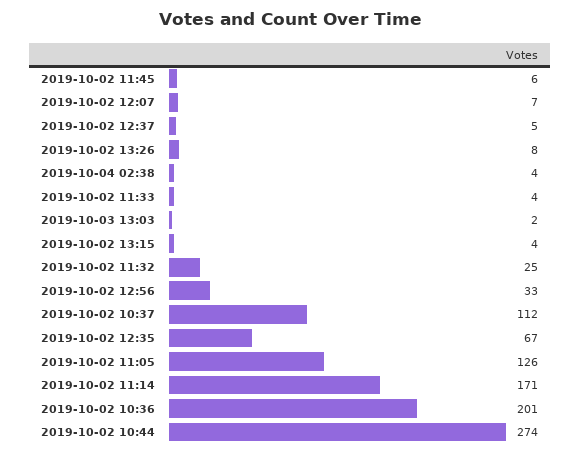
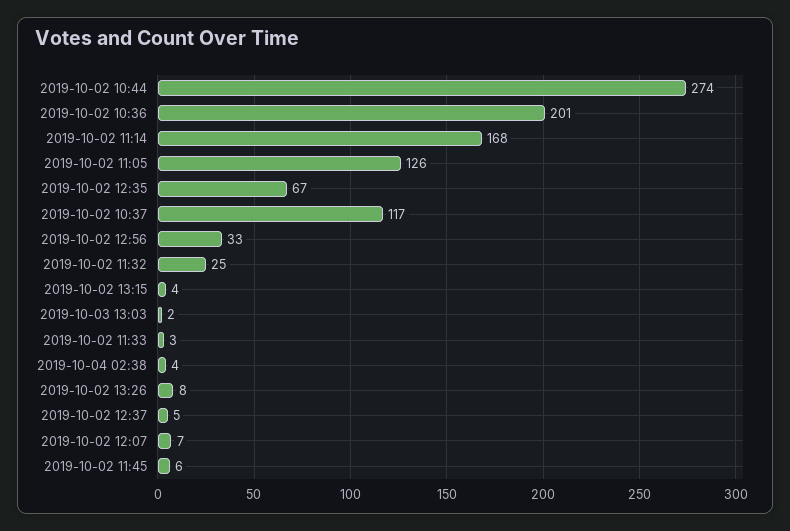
2019-10-02 11:33: 4 -> 3
2019-10-02 10:37: 112 -> 117
2019-10-02 11:14: 171 -> 168

